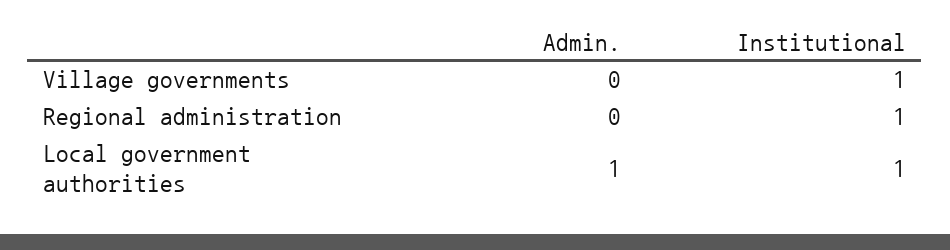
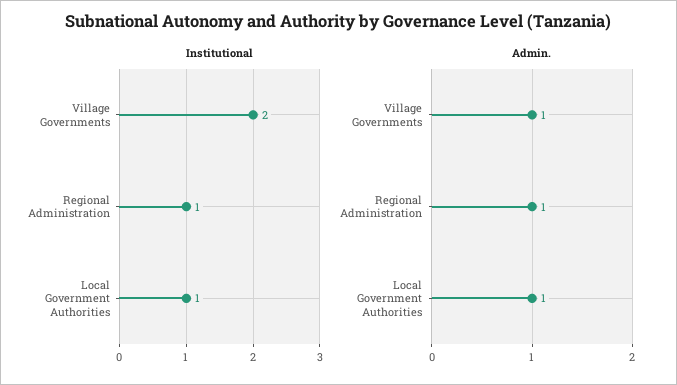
Admin., Village governments: 0 -> 1
Institutional, Village governments: 1 -> 2
Admin., Regional administration: 0 -> 1

